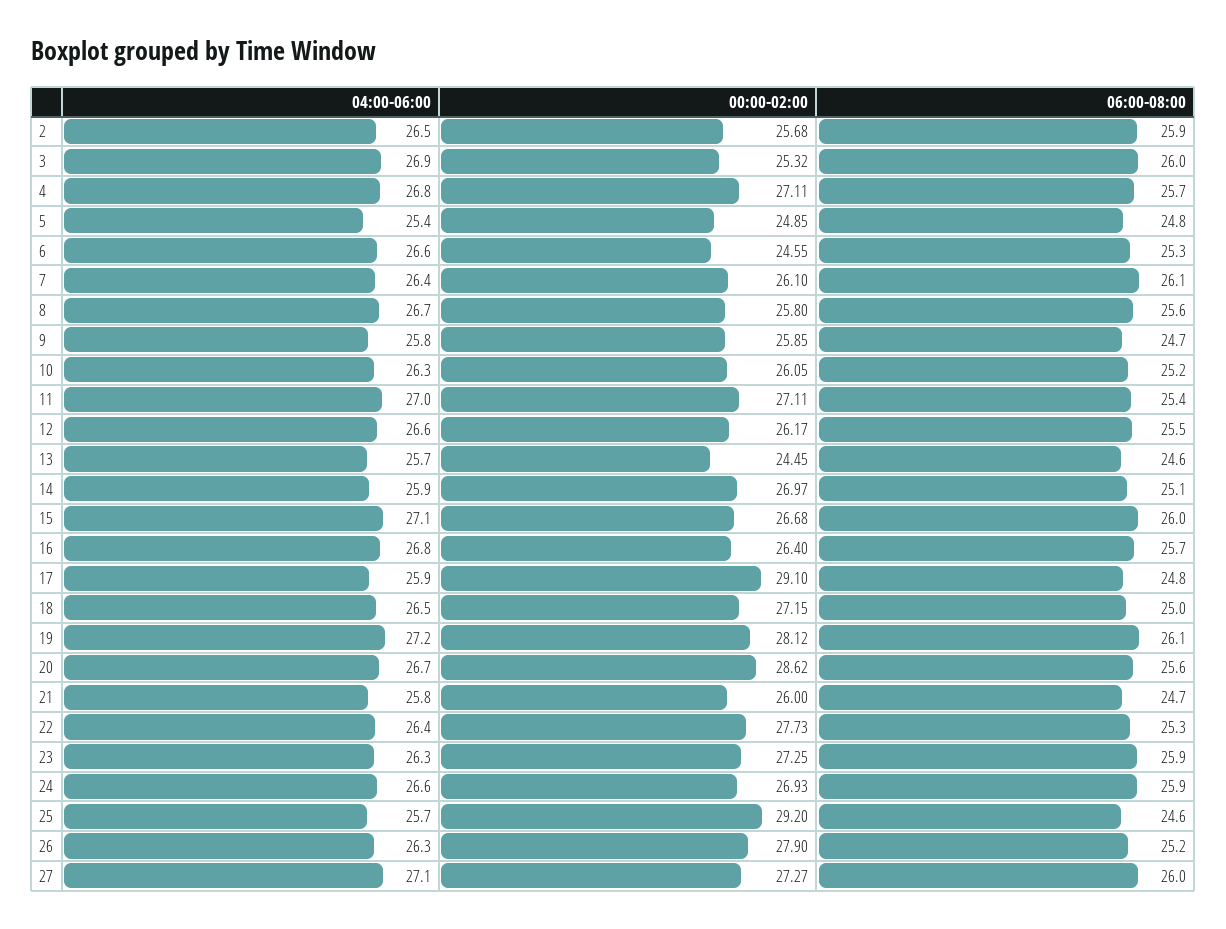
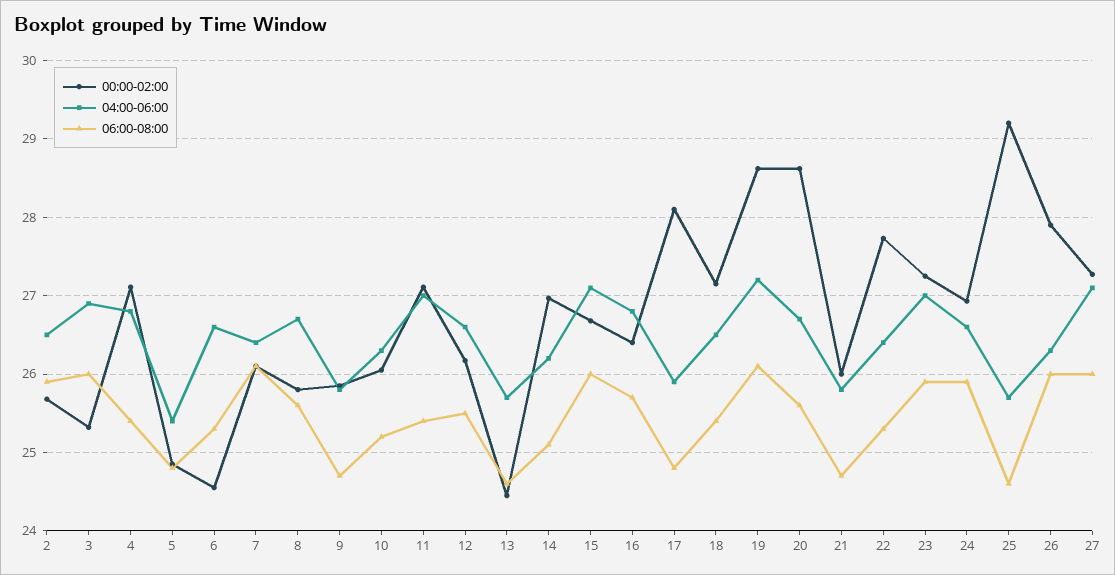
06:00-08:00, 4: 25.7 -> 25.4
04:00-06:00, 14: 25.9 -> 26.2
00:00-02:00, 17: 29.1 -> 28.1
06:00-08:00, 18: 25 -> 25.4
00:00-02:00, 19: 28.12 -> 28.6
04:00-06:00, 23: 26.3 -> 27
06:00-08:00, 26: 25.2 -> 26

